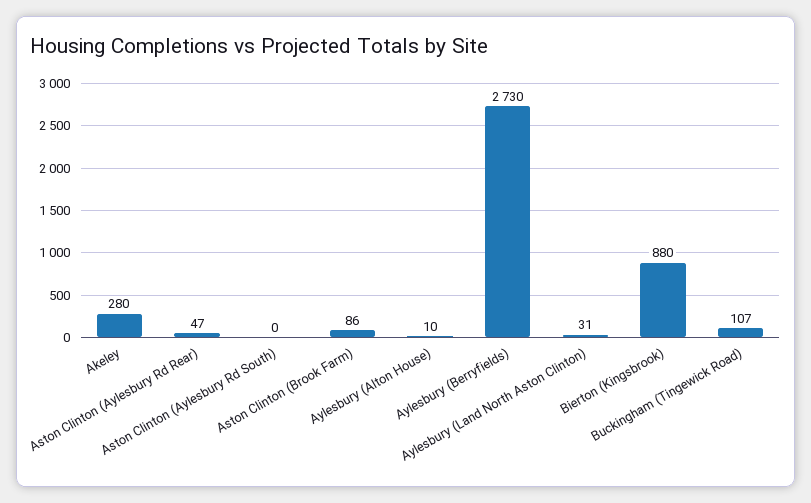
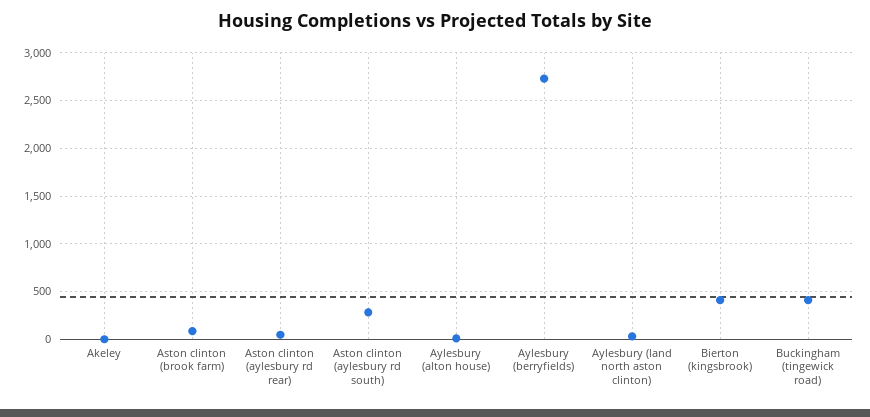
Akeley: 280 -> 0
Aston Clinton (Aylesbury Rd South): 0 -> 300
Bierton (Kingsbrook): 880 -> 400
Buckingham (Tingewick Road): 107 -> 400

